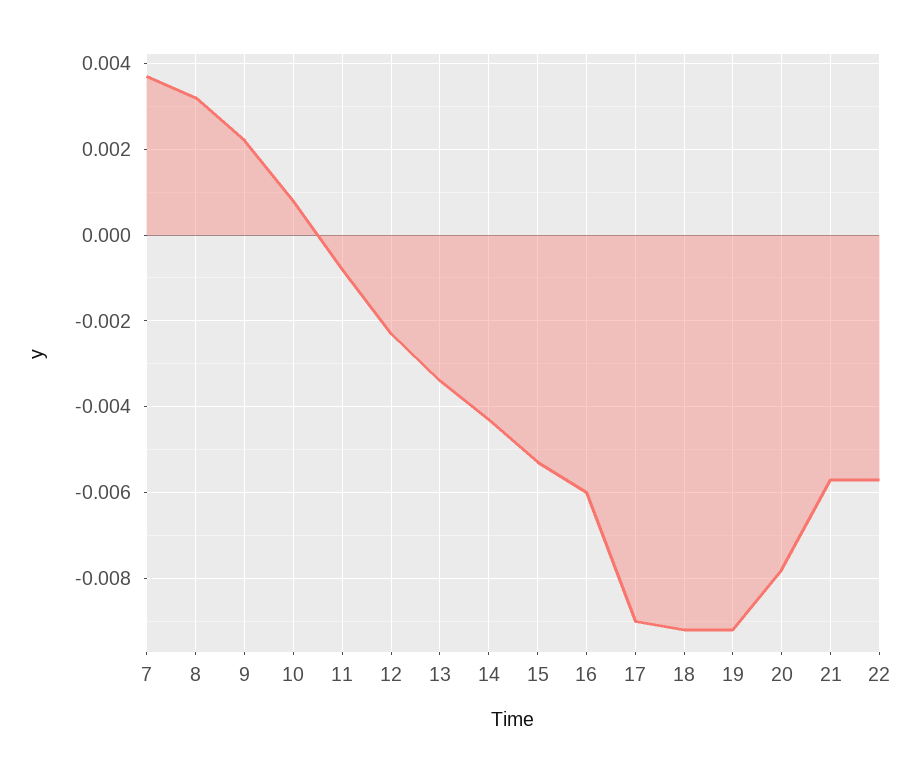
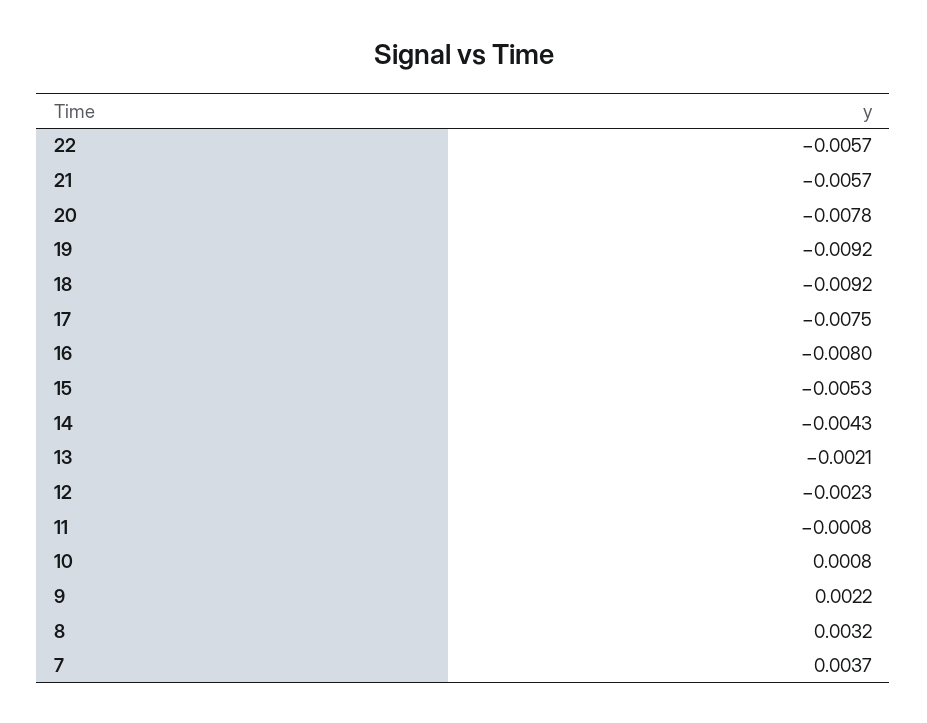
13: -0.0035 -> -0.0021
16: -0.006 -> -0.008
17: -0.009 -> -0.0075

